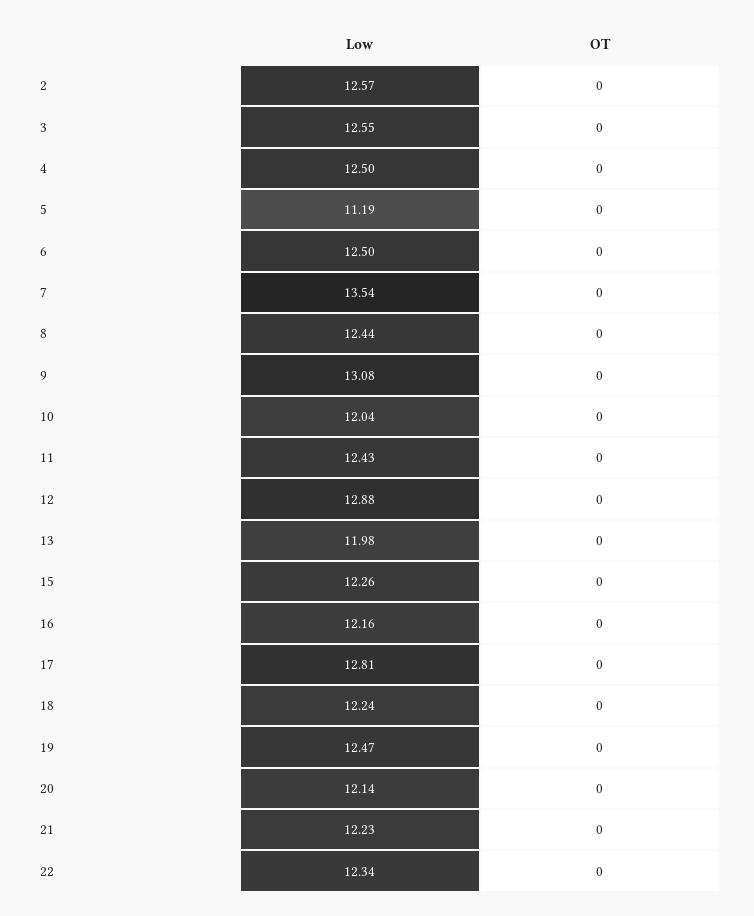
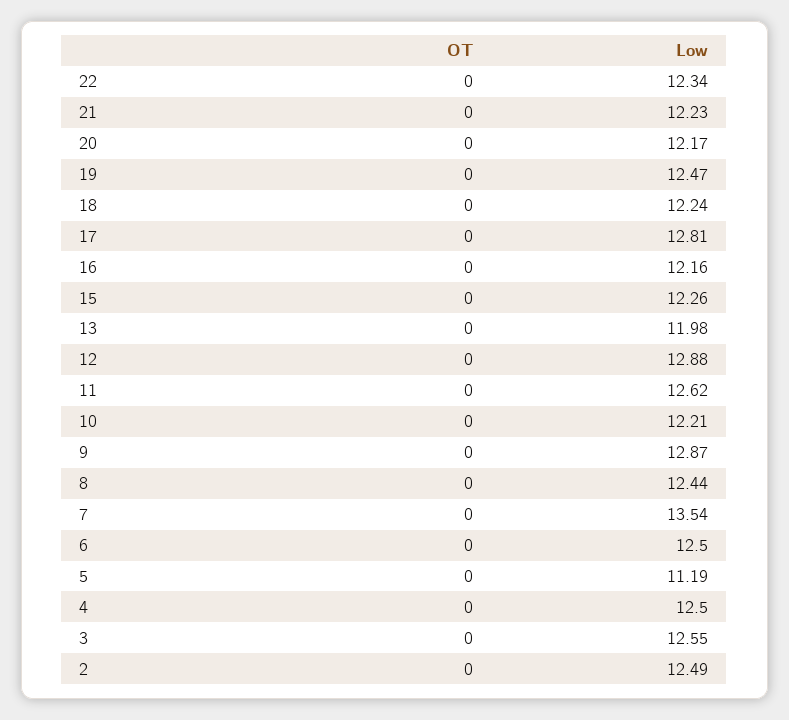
Low, 2: 12.57 -> 12.49
Low, 9: 13.08 -> 12.87
Low, 10: 12.04 -> 12.21
Low, 11: 12.43 -> 12.62
Low, 20: 12.14 -> 12.17

